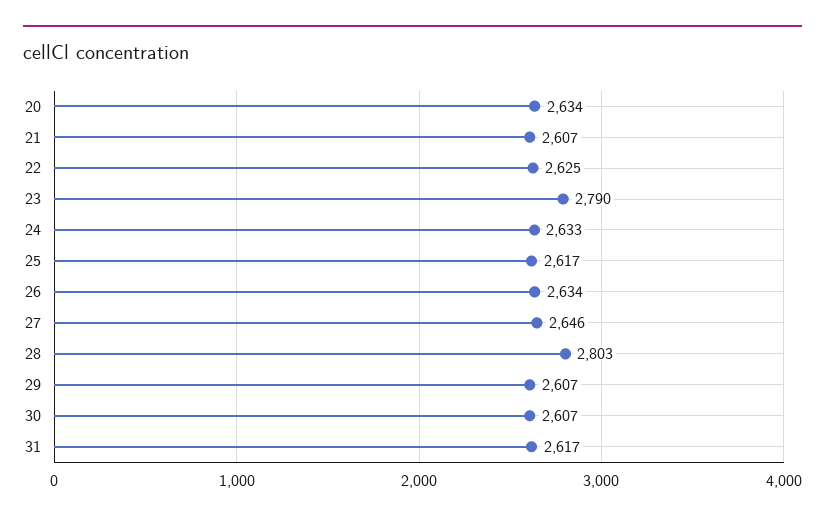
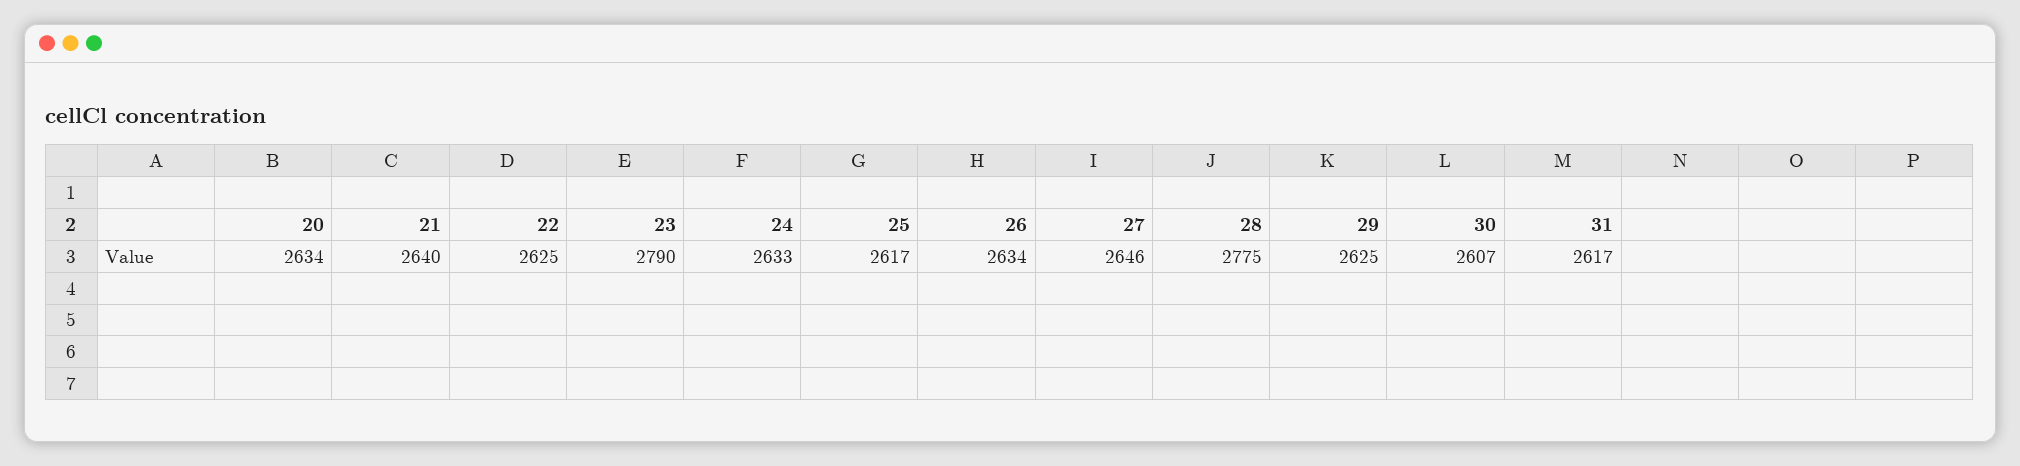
21: 2607 -> 2640
28: 2803 -> 2775
29: 2607 -> 2625

